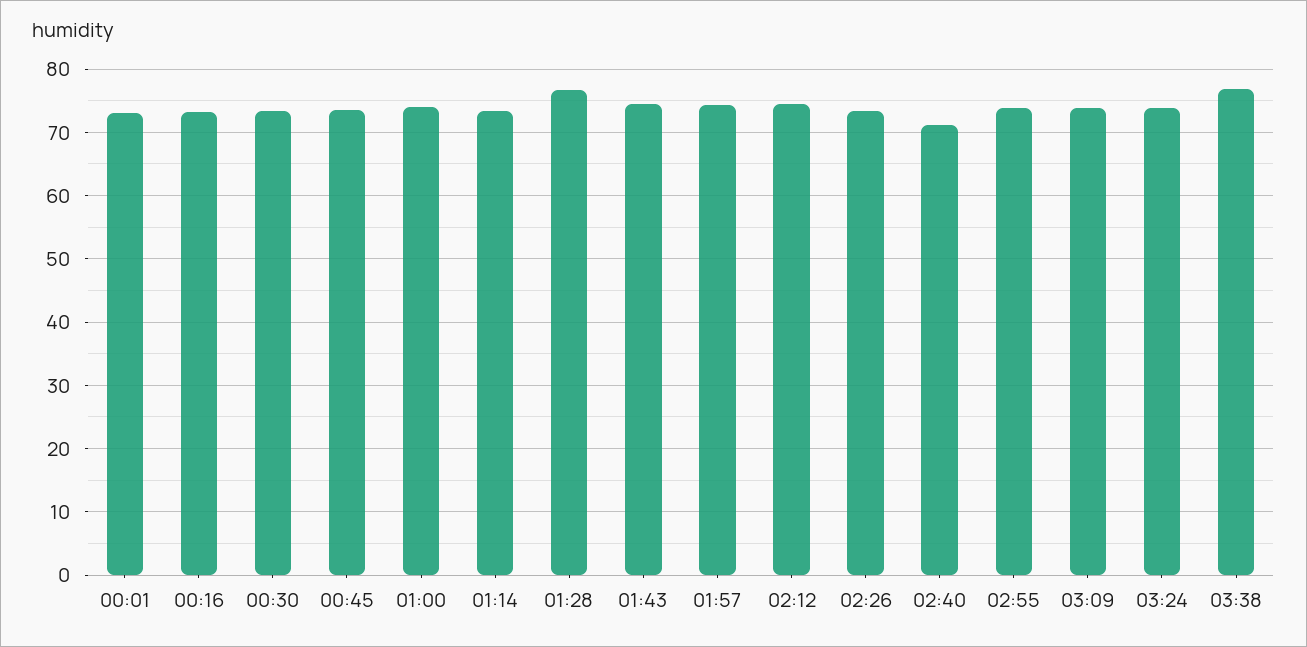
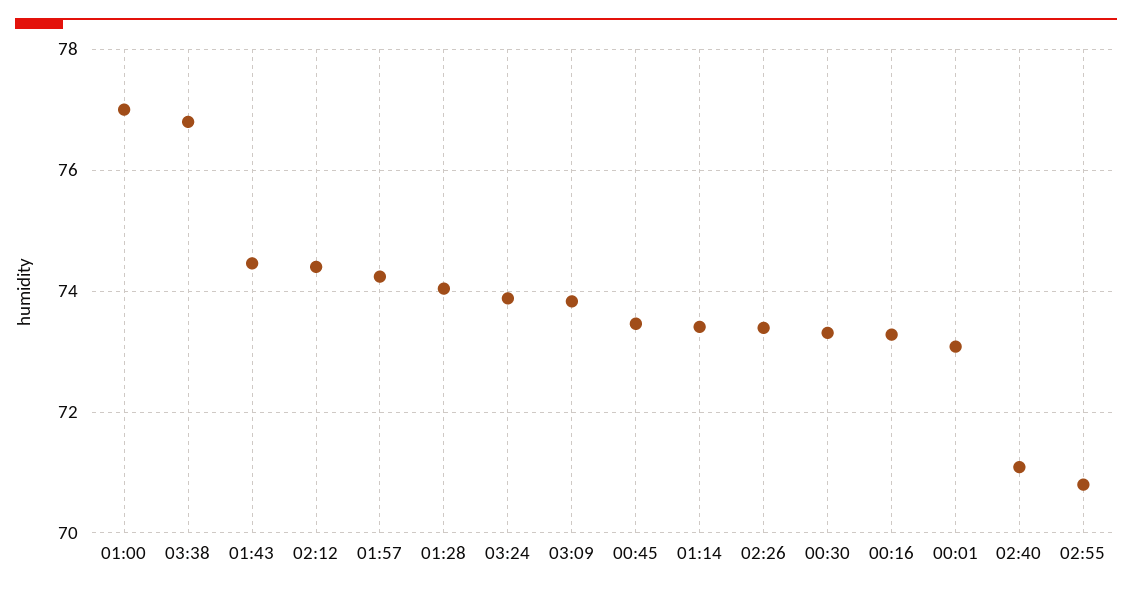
01:00: 74 -> 77
01:28: 77 -> 74
02:55: 74 -> 70.8

